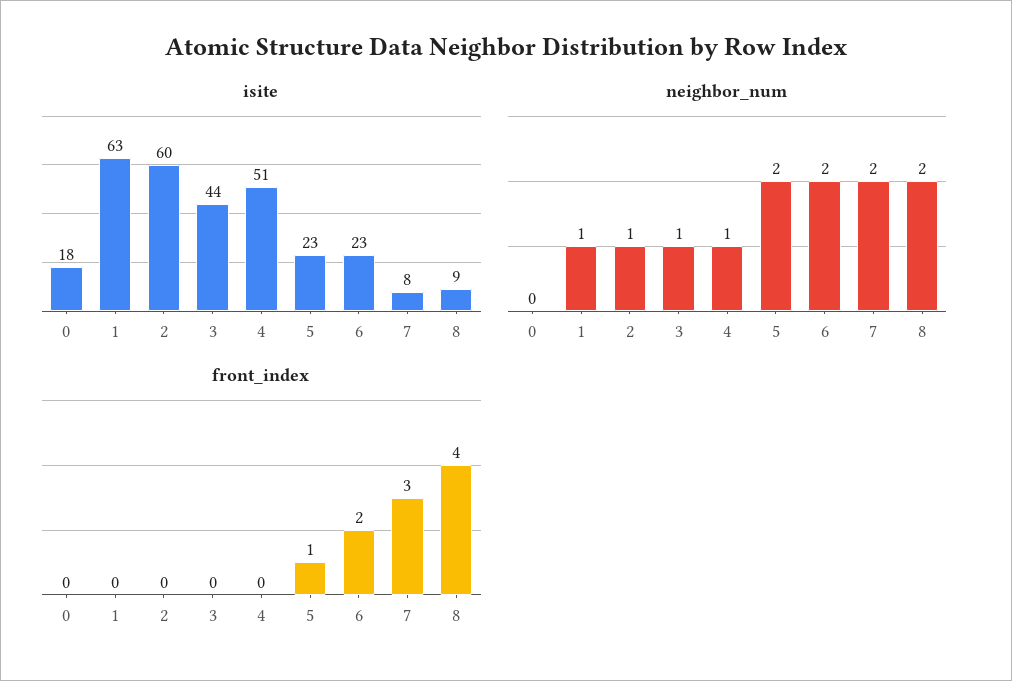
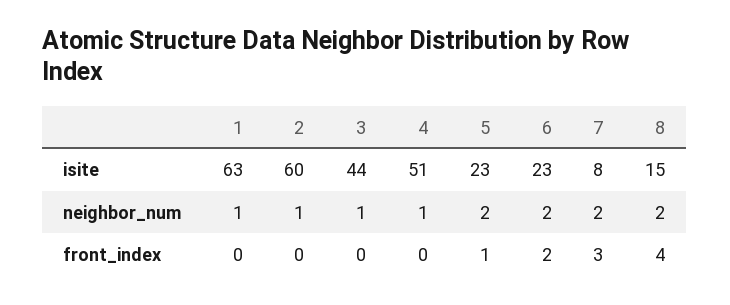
isite, 0: 18 -> none
isite, 8: 9 -> 15
neighbor_num, 0: 0 -> none
front_index, 0: 0 -> none

